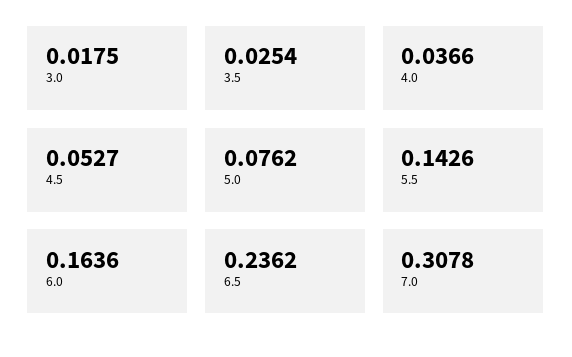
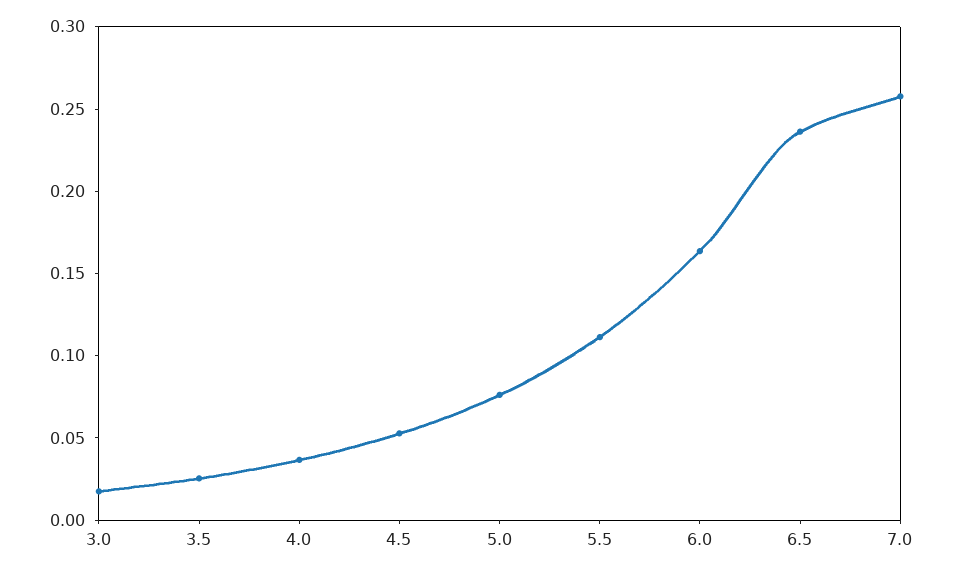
5.5: 0.1426 -> 0.11
7.0: 0.3078 -> 0.26

